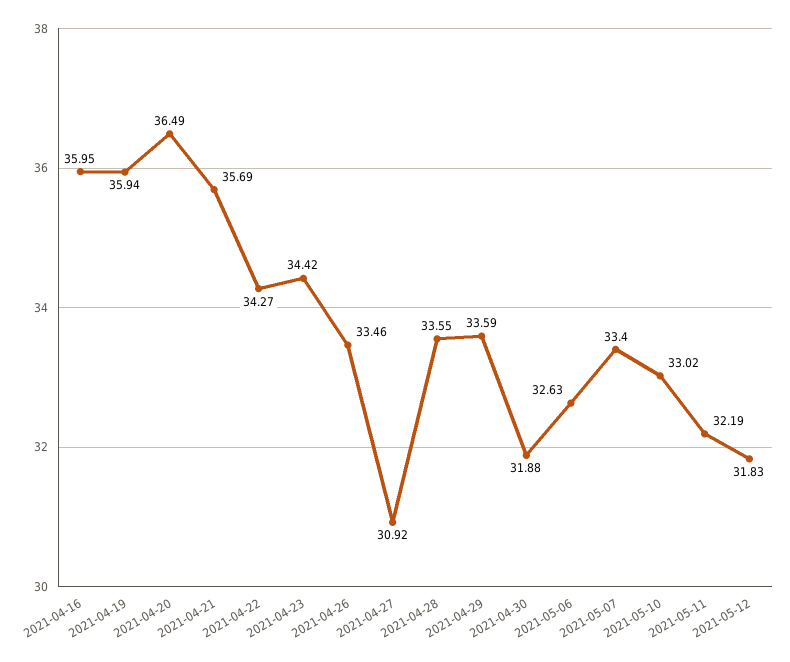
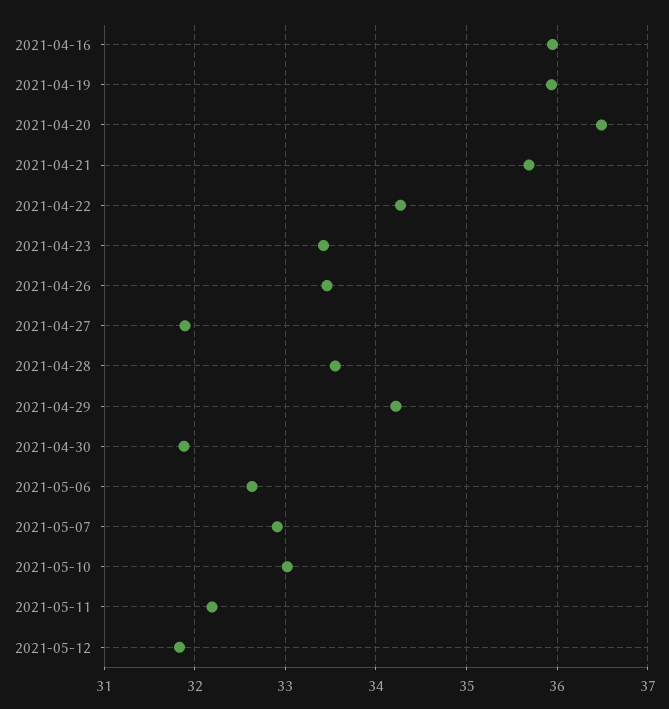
2021-04-23: 34.42 -> 33.4
2021-04-27: 30.92 -> 31.9
2021-04-29: 33.59 -> 34.2
2021-05-07: 33.4 -> 32.9

